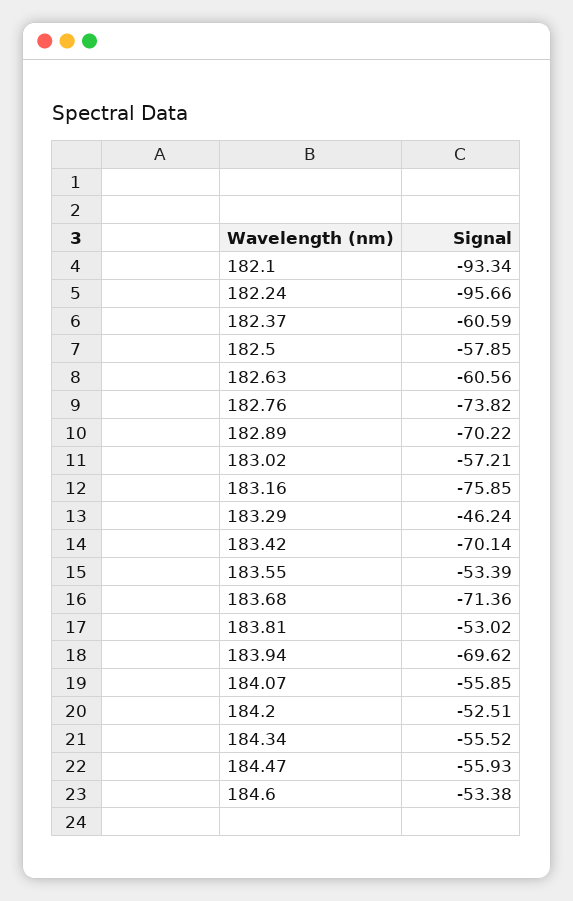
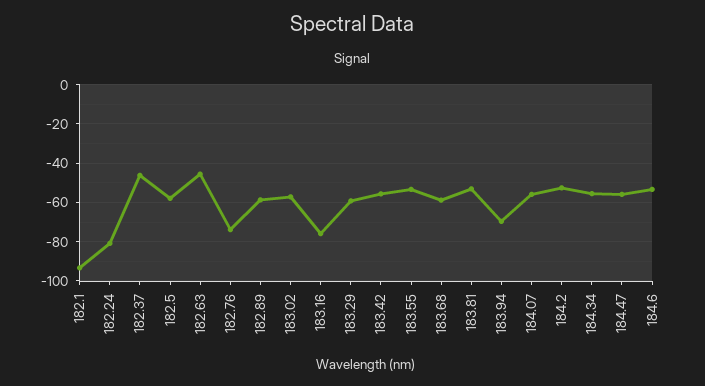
182.24: -95.66 -> -80
182.37: -60.59 -> -45
182.63: -60.56 -> -45
182.89: -70.22 -> -60
183.29: -46.24 -> -60
183.42: -70.14 -> -55
183.68: -71.36 -> -60

